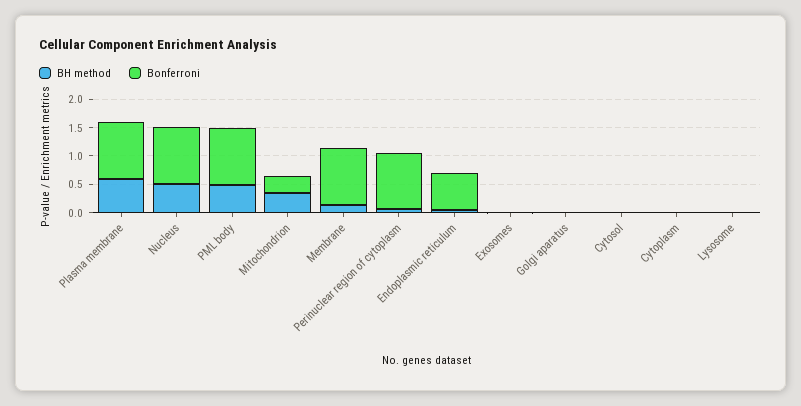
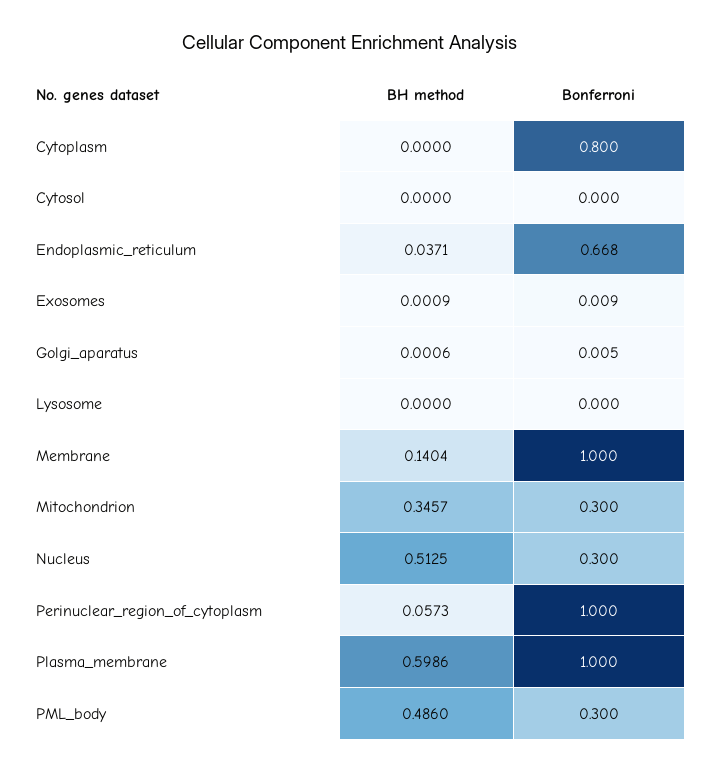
Bonferroni, Nucleus: 1 -> 0.3
Bonferroni, PML body: 1 -> 0.3
Bonferroni, Cytoplasm: 0 -> 0.8

